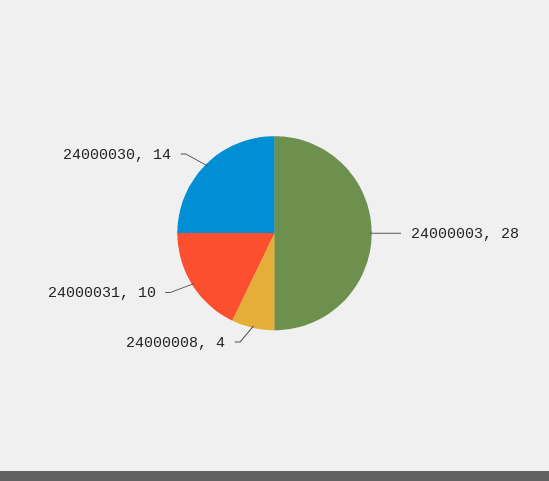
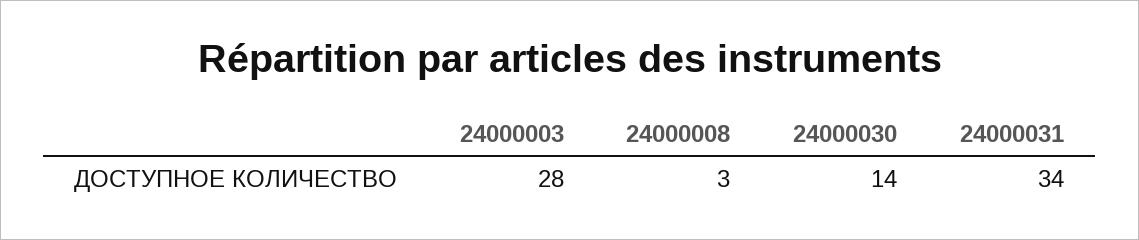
24000008: 4 -> 3
24000031: 10 -> 34

